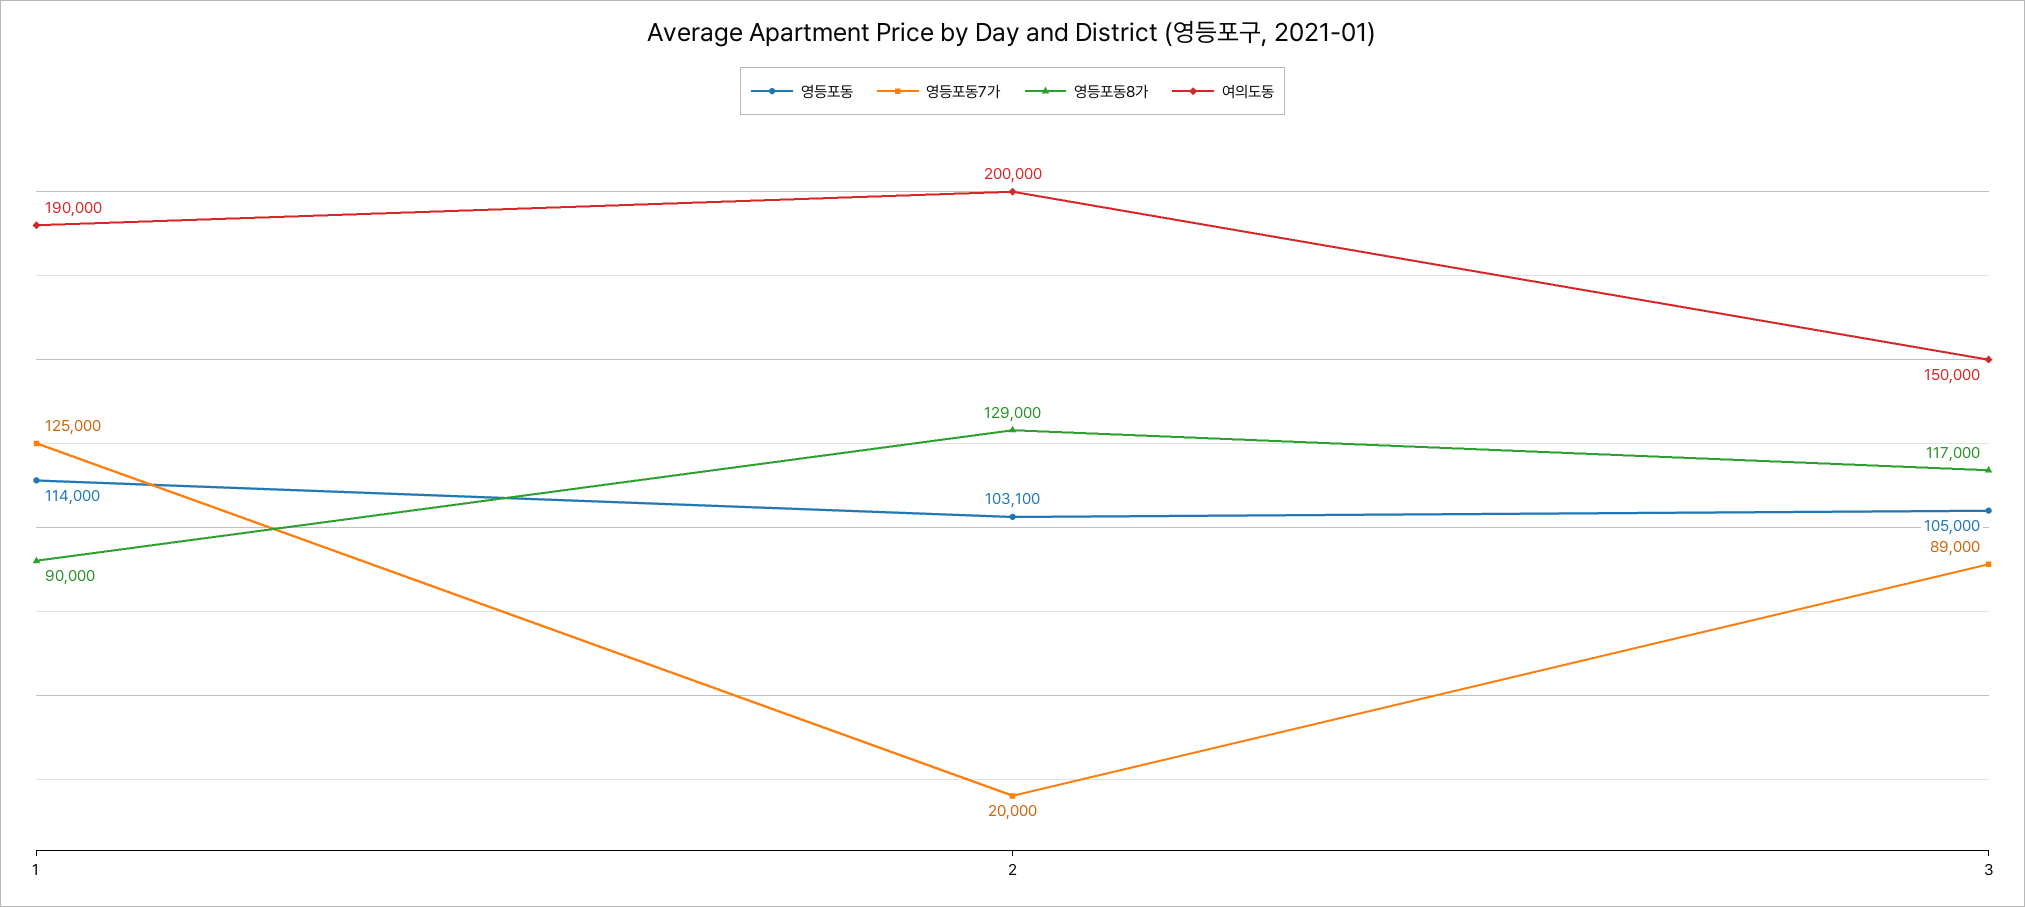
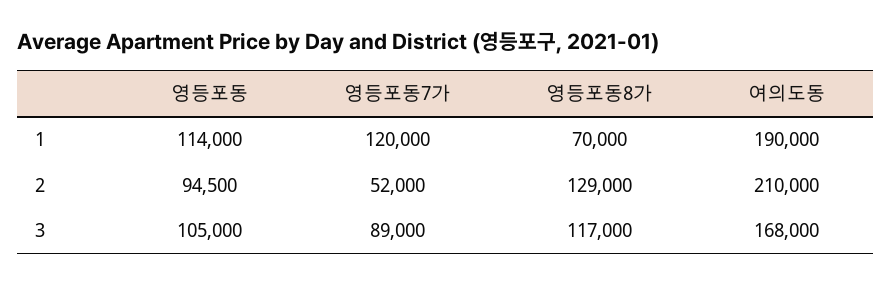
영등포동7가, 1: 125000 -> 120000
영등포동8가, 1: 90000 -> 70000
영등포동, 2: 103100 -> 94500
영등포동7가, 2: 20000 -> 52000
여의도동, 2: 200000 -> 210000
여의도동, 3: 150000 -> 168000

